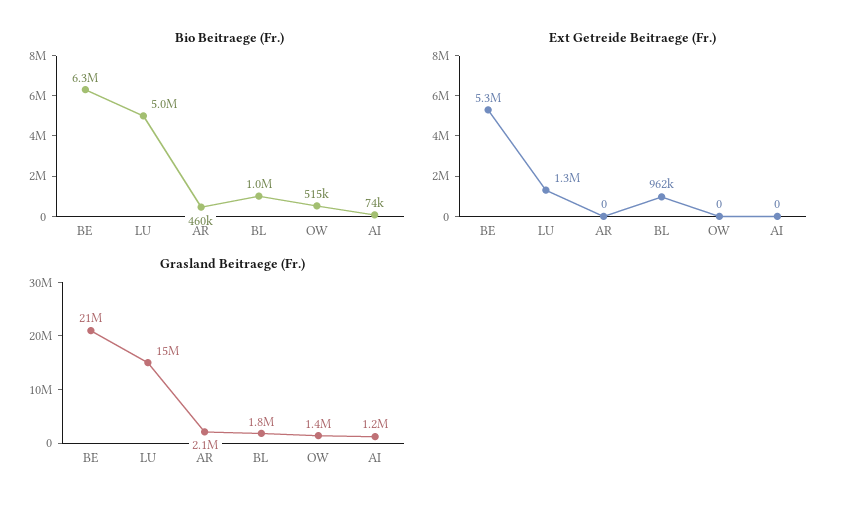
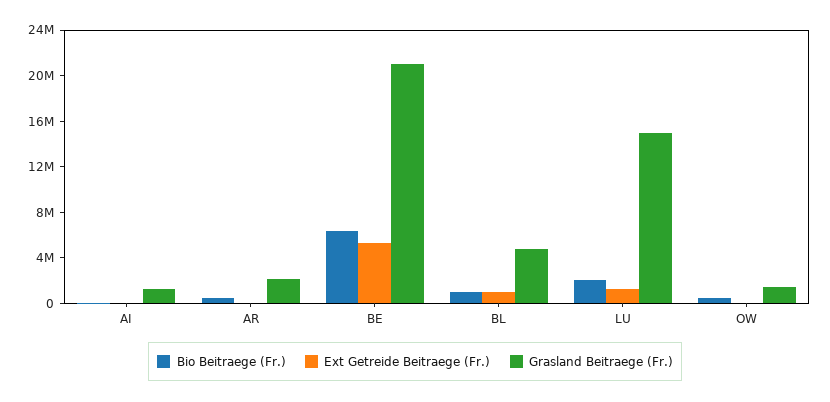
Bio Beitraege (Fr.), LU: 5000000 -> 2000000
Grasland Beitraege (Fr.), BL: 1800000 -> 5000000

